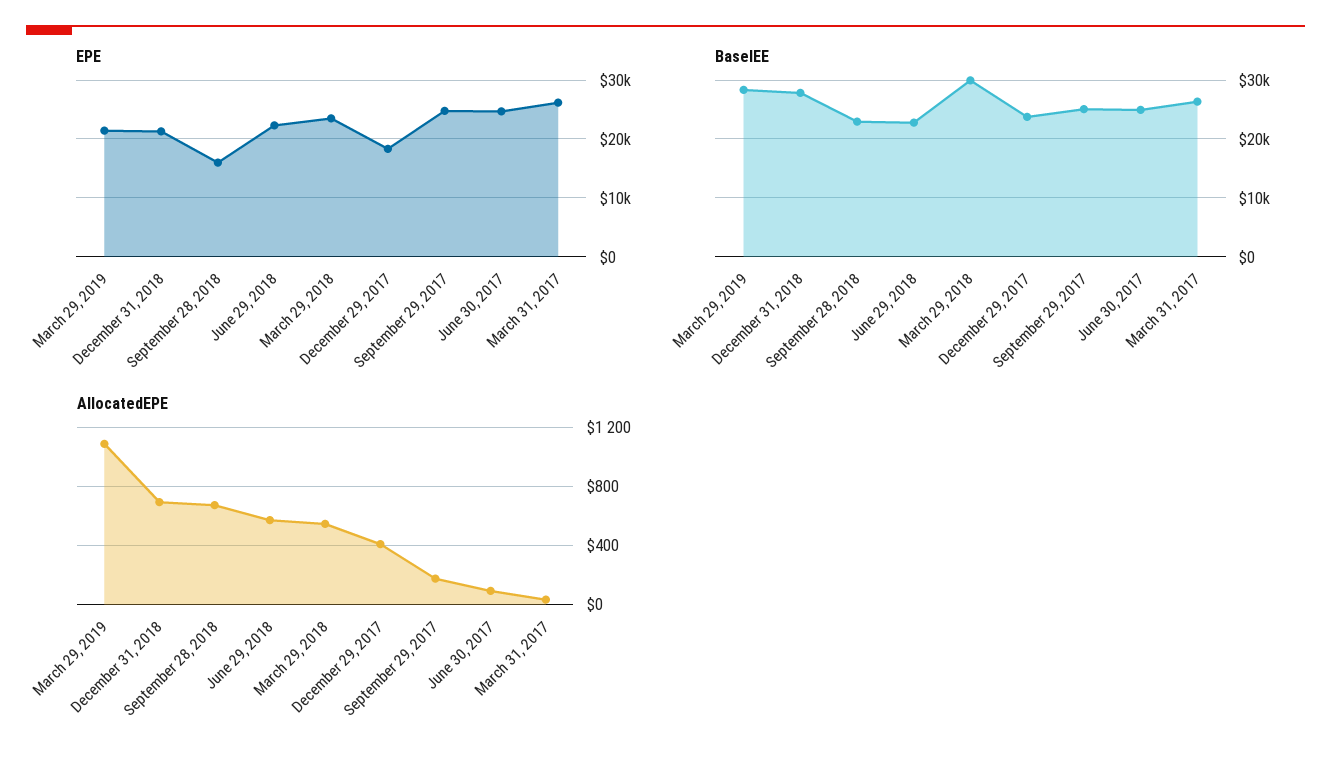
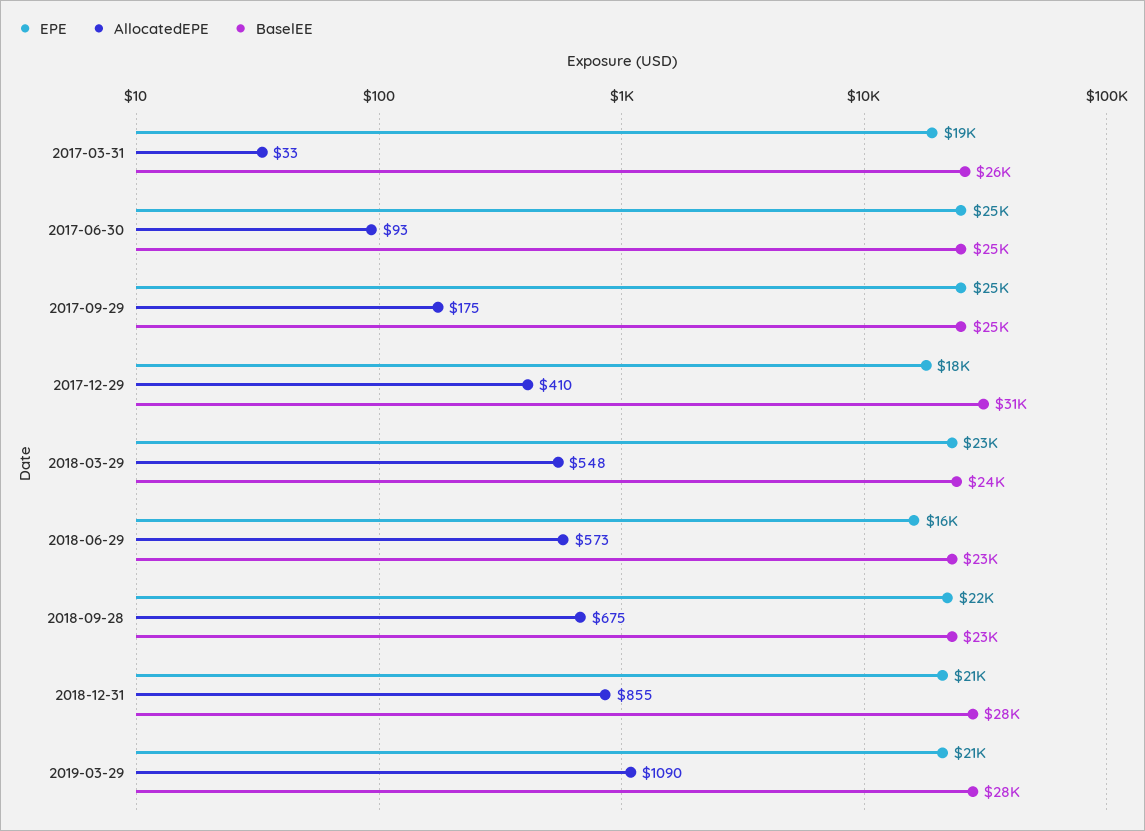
EPE, September 28, 2018: 16000 -> 22000
EPE, June 29, 2018: 22000 -> 16000
EPE, March 31, 2017: 26000 -> 19000
BaselEE, March 29, 2018: 30000 -> 24000
BaselEE, December 29, 2017: 24000 -> 31000
AllocatedEPE, December 31, 2018: 700 -> 855

